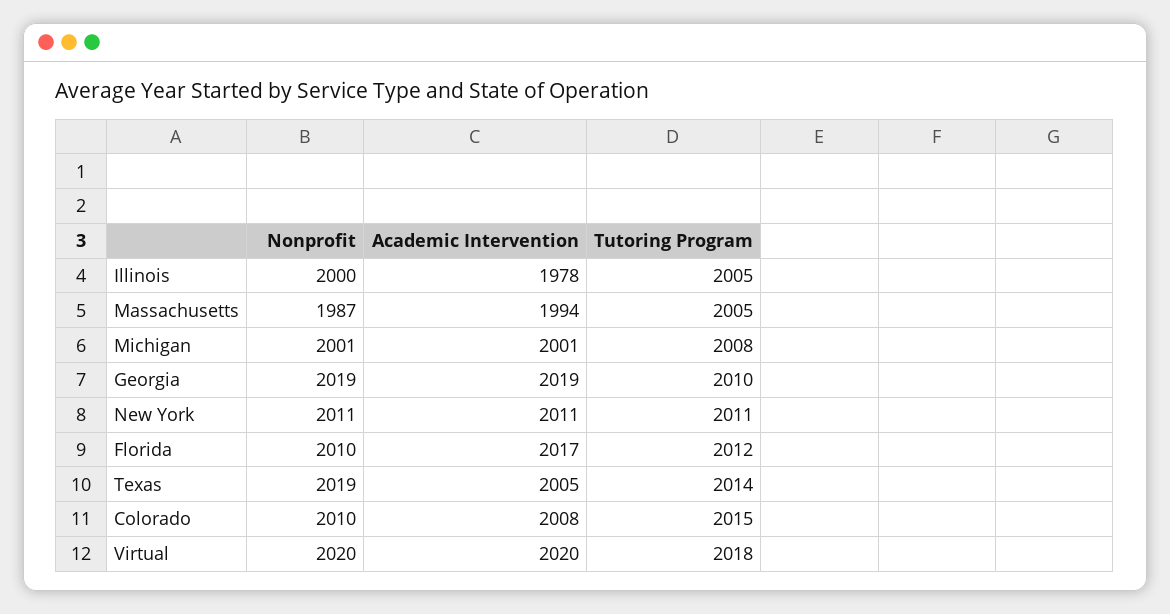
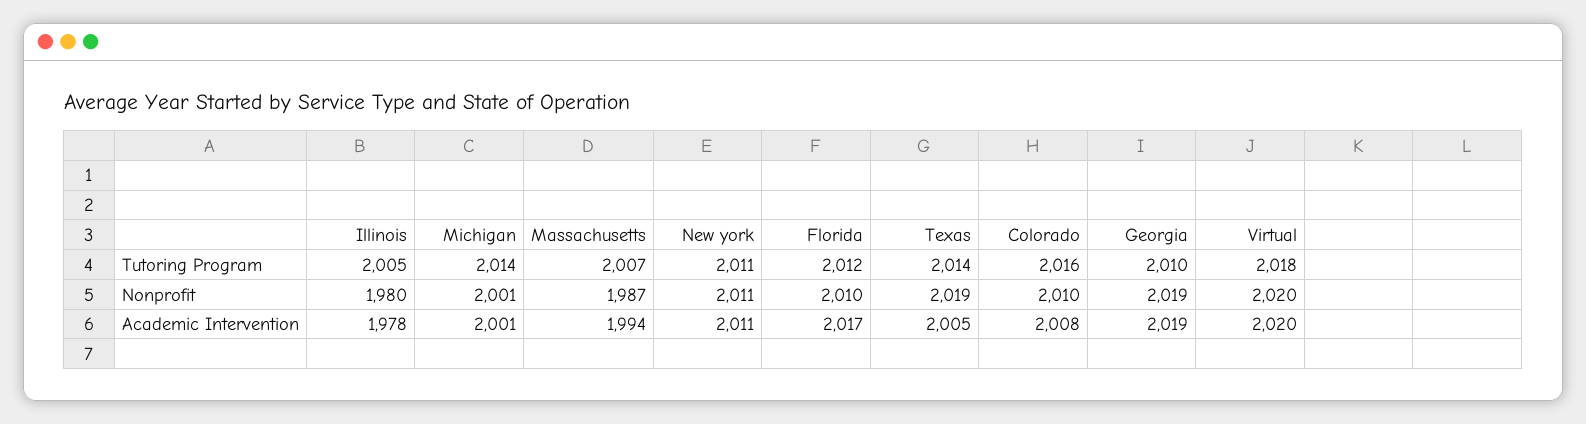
Nonprofit, Illinois: 2000 -> 1980
Tutoring Program, Massachusetts: 2005 -> 2007
Tutoring Program, Michigan: 2008 -> 2014
Tutoring Program, Colorado: 2015 -> 2016

